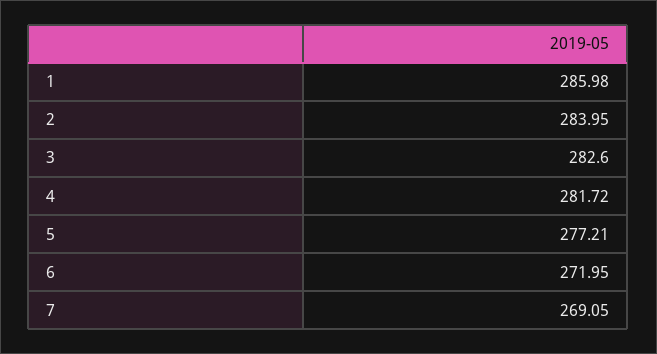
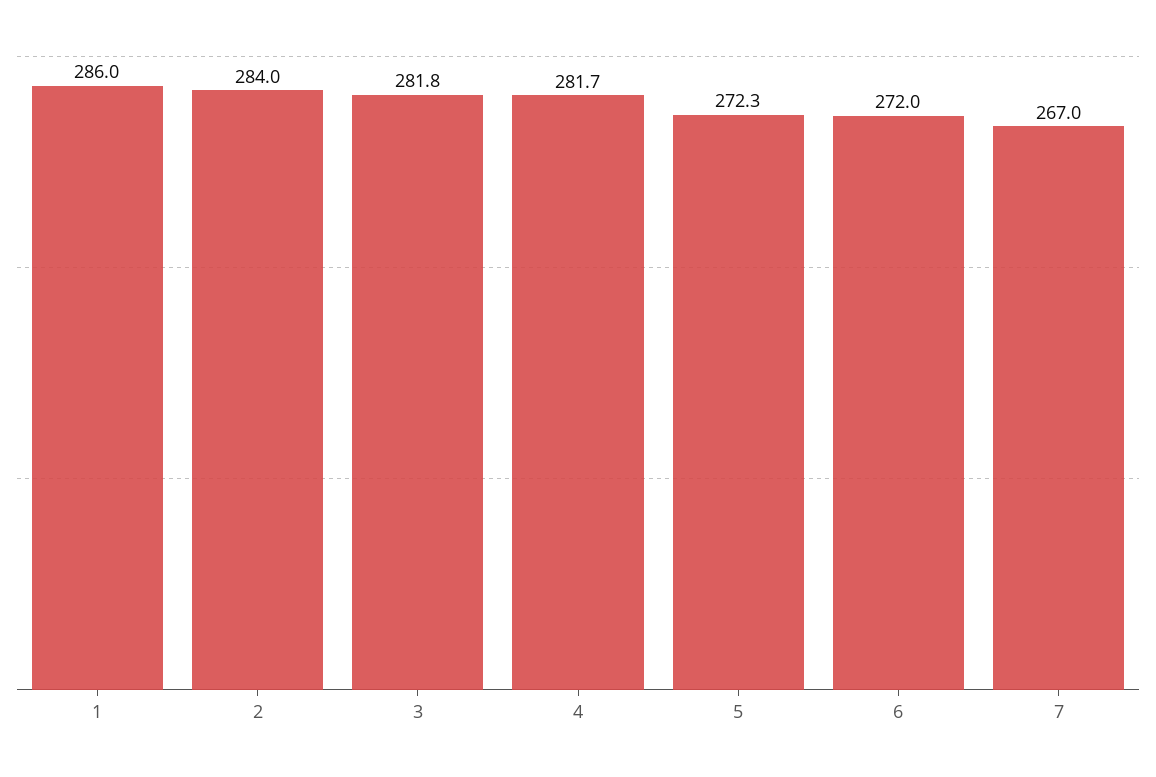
3: 282.6 -> 281.8
5: 277.21 -> 272.3
7: 269.05 -> 267

